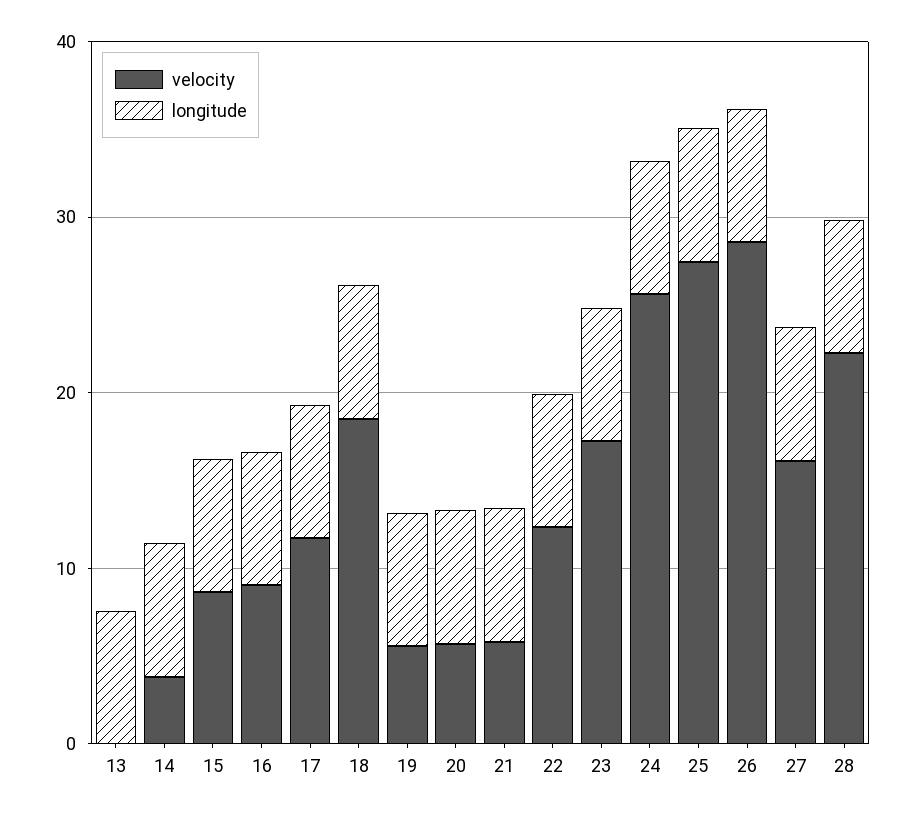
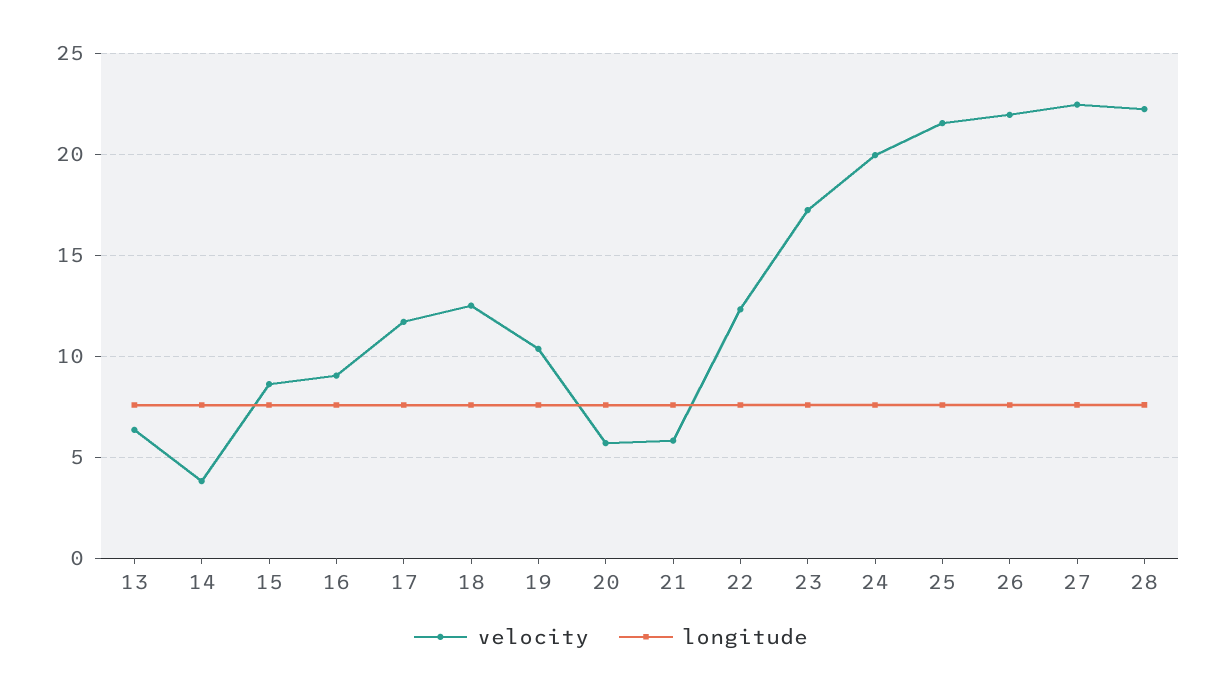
velocity, 13: 0 -> 6.5
velocity, 18: 18 -> 12.5
velocity, 19: 6 -> 10.5
velocity, 24: 26 -> 20
velocity, 25: 28 -> 21.5
velocity, 26: 28 -> 22
velocity, 27: 16 -> 22.5

